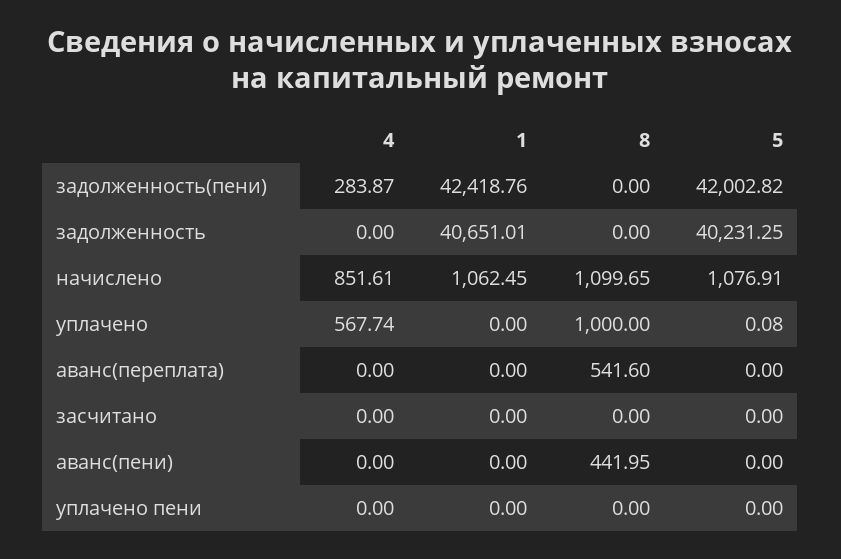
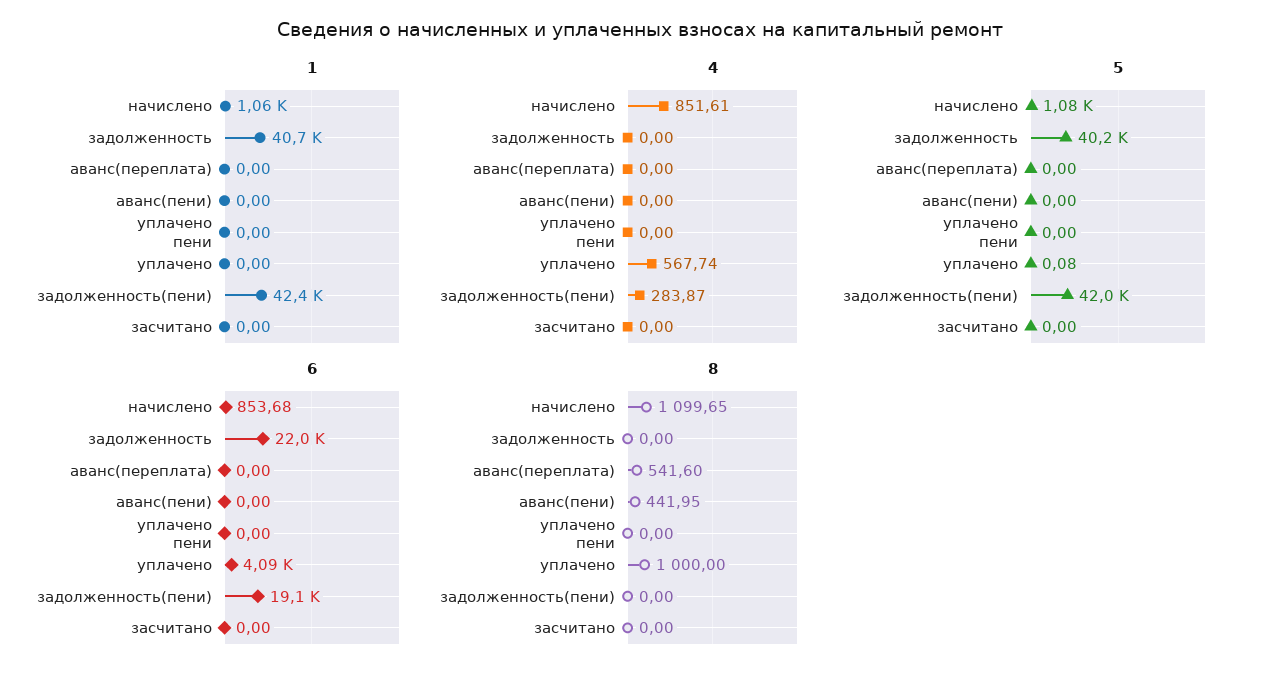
6, начислено: none -> 853.68
6, задолженность: none -> 22000
6, аванс(переплата): none -> 0
6, аванс(пени): none -> 0
6, уплачено пени: none -> 0
6, уплачено: none -> 4090
6, задолженность(пени): none -> 19100
6, засчитано: none -> 0

